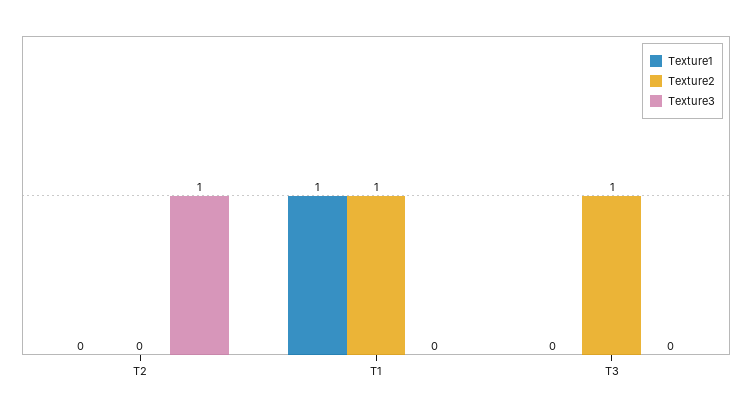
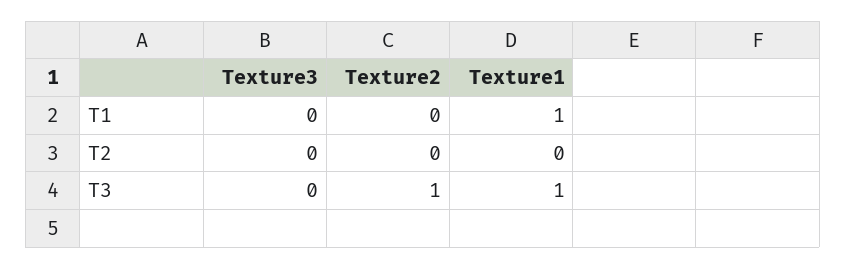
Texture3, T2: 1 -> 0
Texture2, T1: 1 -> 0
Texture1, T3: 0 -> 1

